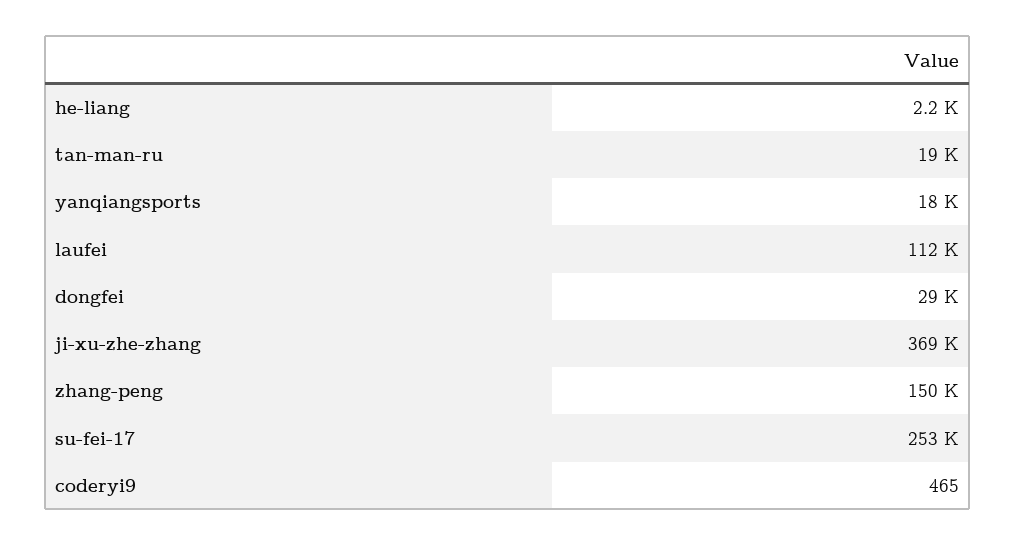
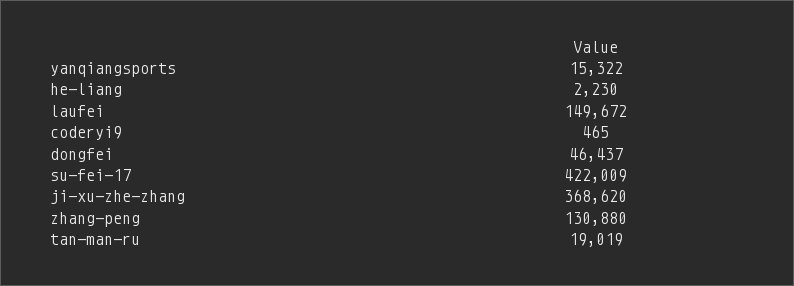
yanqiangsports: 18000 -> 15322
laufei: 112000 -> 149672
dongfei: 29000 -> 46437
zhang-peng: 150000 -> 130880
su-fei-17: 253000 -> 422009

